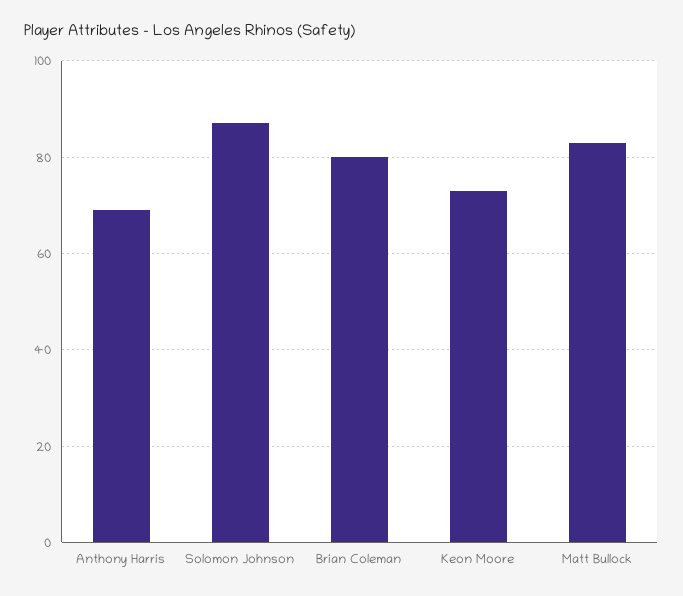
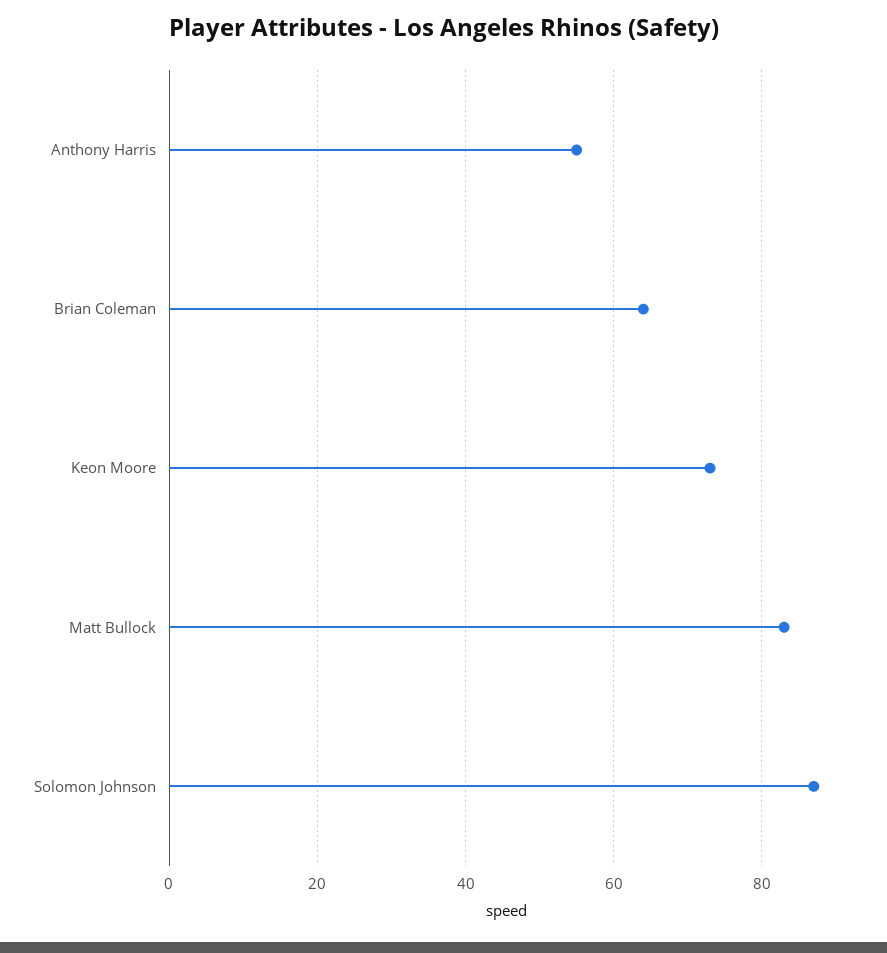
Anthony Harris: 70 -> 55
Brian Coleman: 80 -> 65

